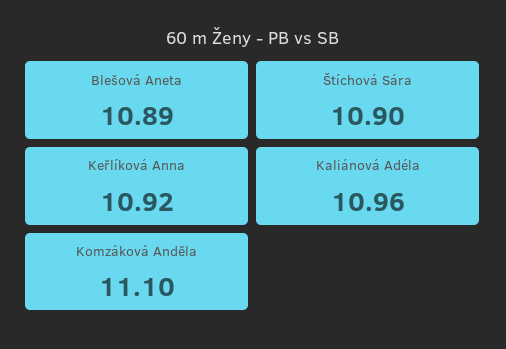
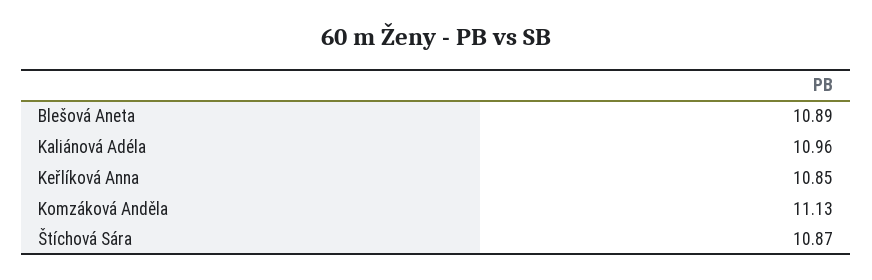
Štíchová Sára: 10.9 -> 10.87
Keřlíková Anna: 10.92 -> 10.85
Komzáková Anděla: 11.1 -> 11.13

